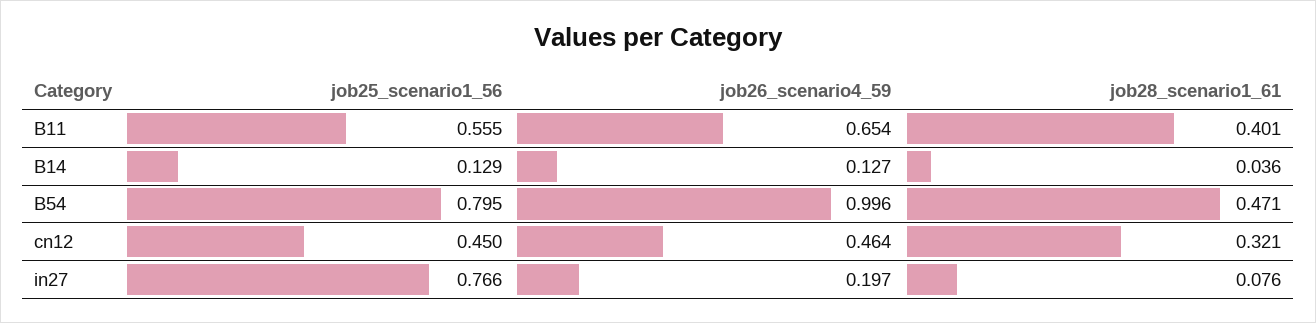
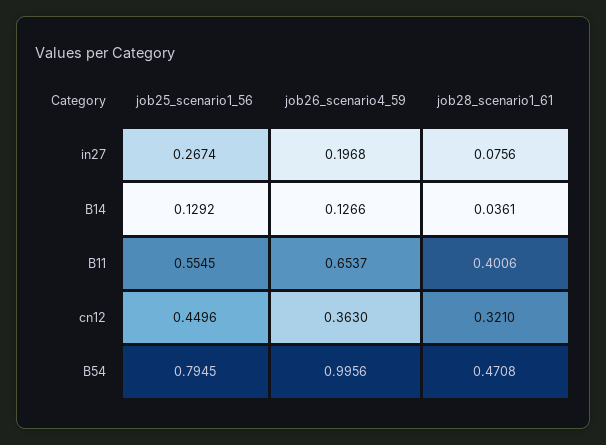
job26_scenario4_59, cn12: 0.464 -> 0.363
job25_scenario1_56, in27: 0.766 -> 0.2674

